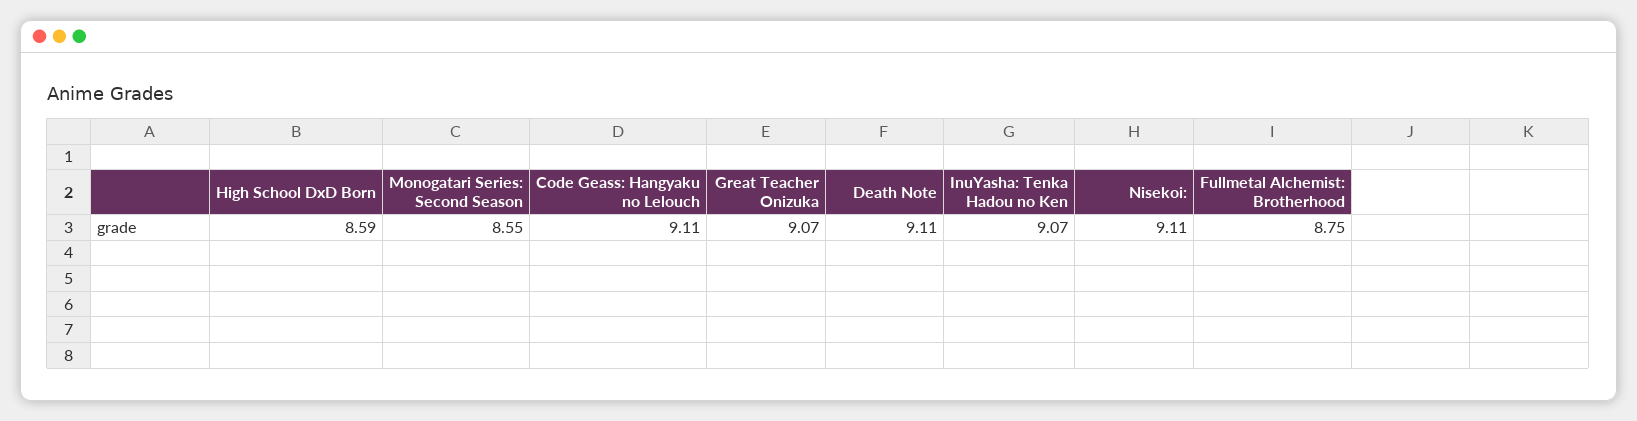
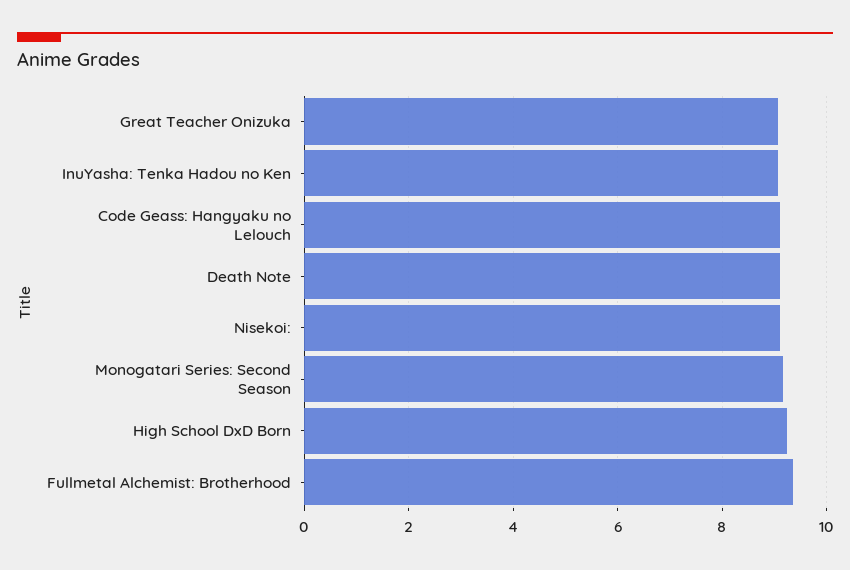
High School DxD Born: 8.59 -> 9.2
Monogatari Series: Second Season: 8.55 -> 9.2
Fullmetal Alchemist: Brotherhood: 8.75 -> 9.4

